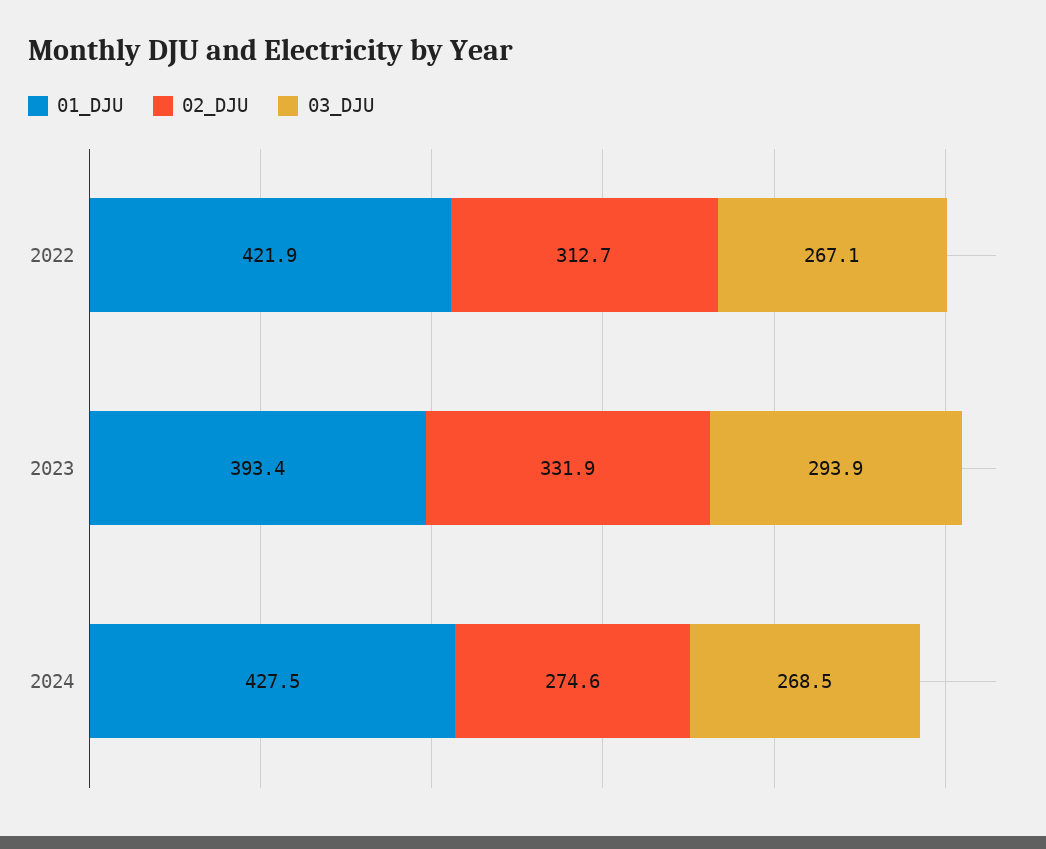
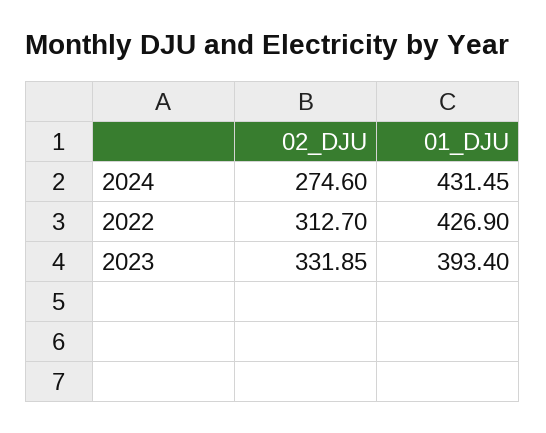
01_DJU, 2022: 421.9 -> 426.9
03_DJU, 2022: 267.1 -> none
03_DJU, 2023: 293.9 -> none
01_DJU, 2024: 427.5 -> 431.45
03_DJU, 2024: 268.5 -> none

